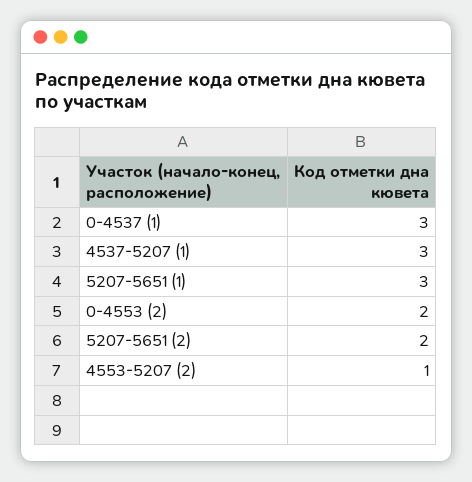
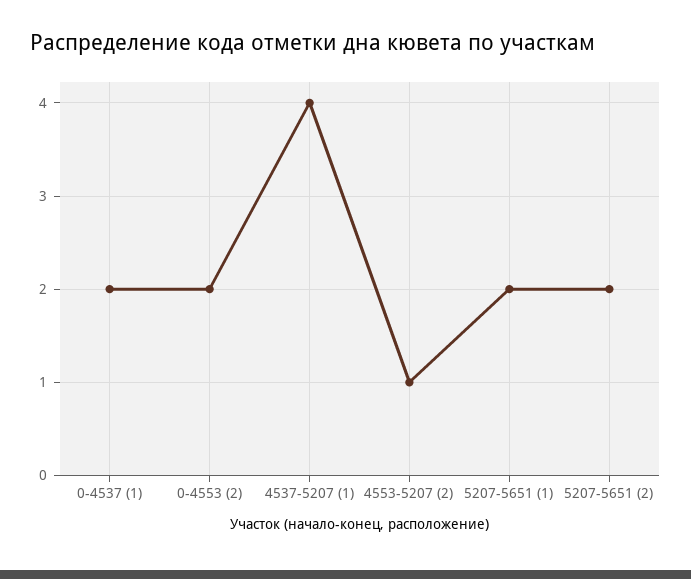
0-4537 (1): 3 -> 2
4537-5207 (1): 3 -> 4
5207-5651 (1): 3 -> 2

